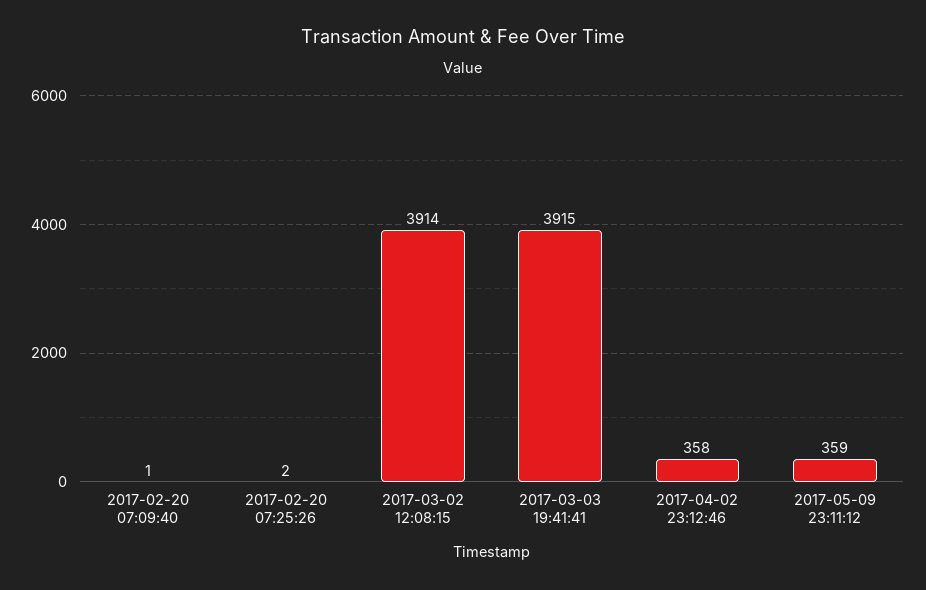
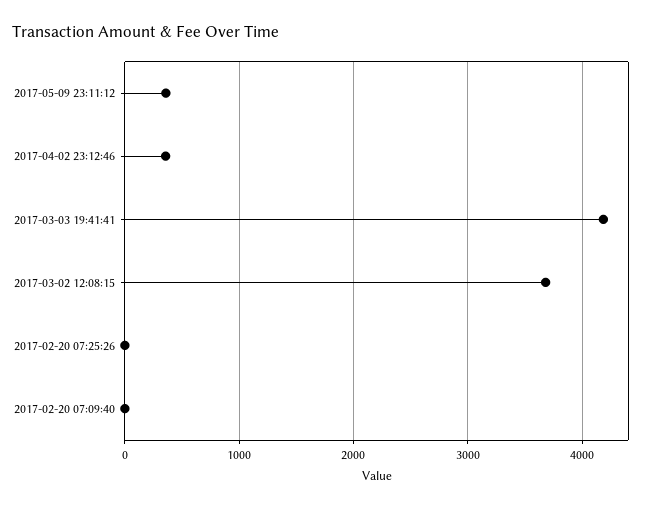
2017-03-02 12:08:15: 3914 -> 3700
2017-03-03 19:41:41: 3915 -> 4200

